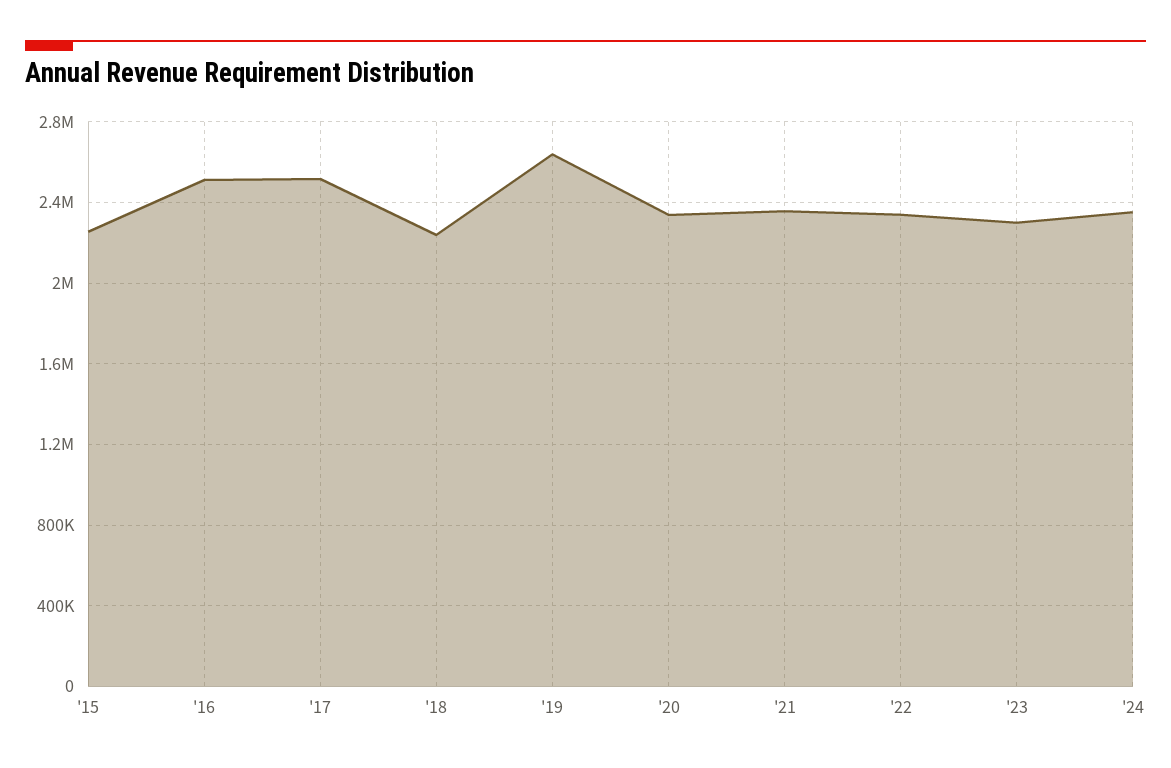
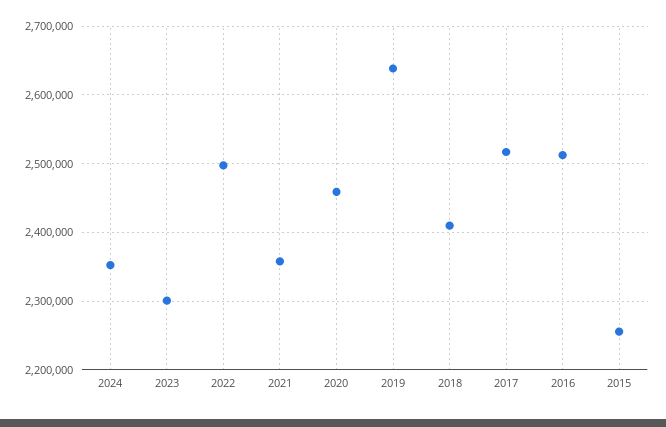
'18: 2250000 -> 2410000
'20: 2350000 -> 2460000
'22: 2350000 -> 2500000

